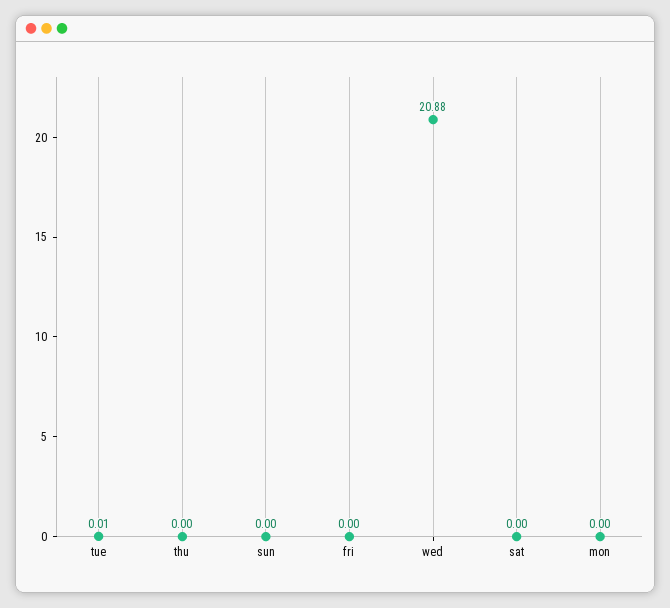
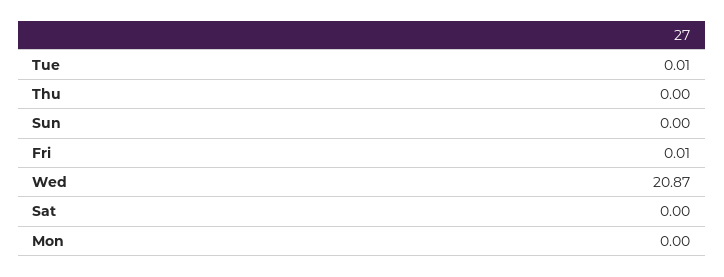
fri: 0 -> 0.01
wed: 20.88 -> 20.87

